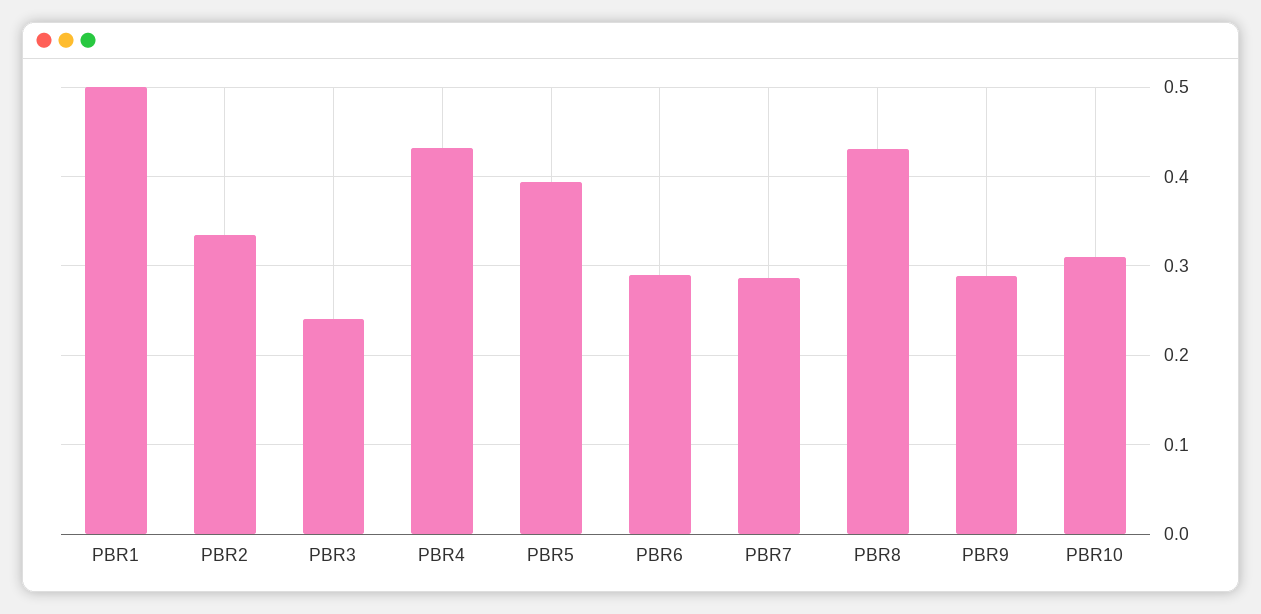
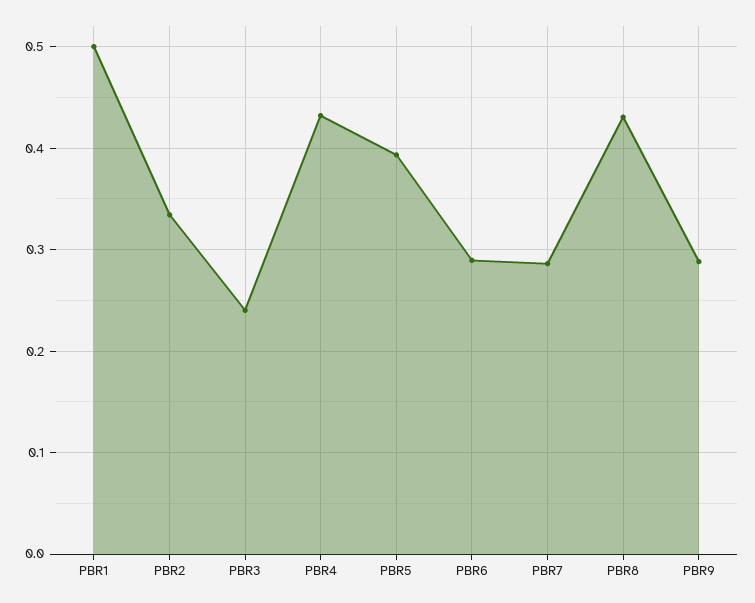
PBR10: 0.31 -> none

